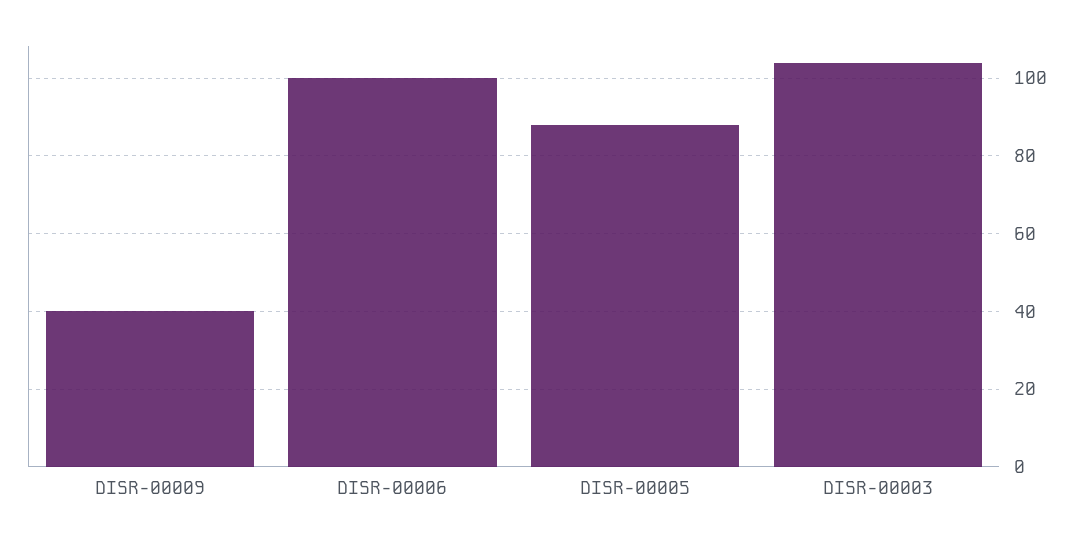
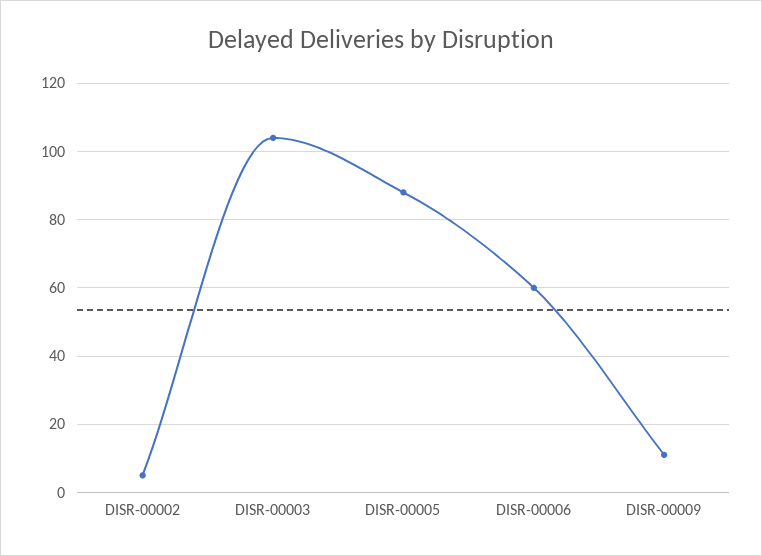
DISR-00009: 40 -> 10
DISR-00006: 100 -> 60
DISR-00002: none -> 5

